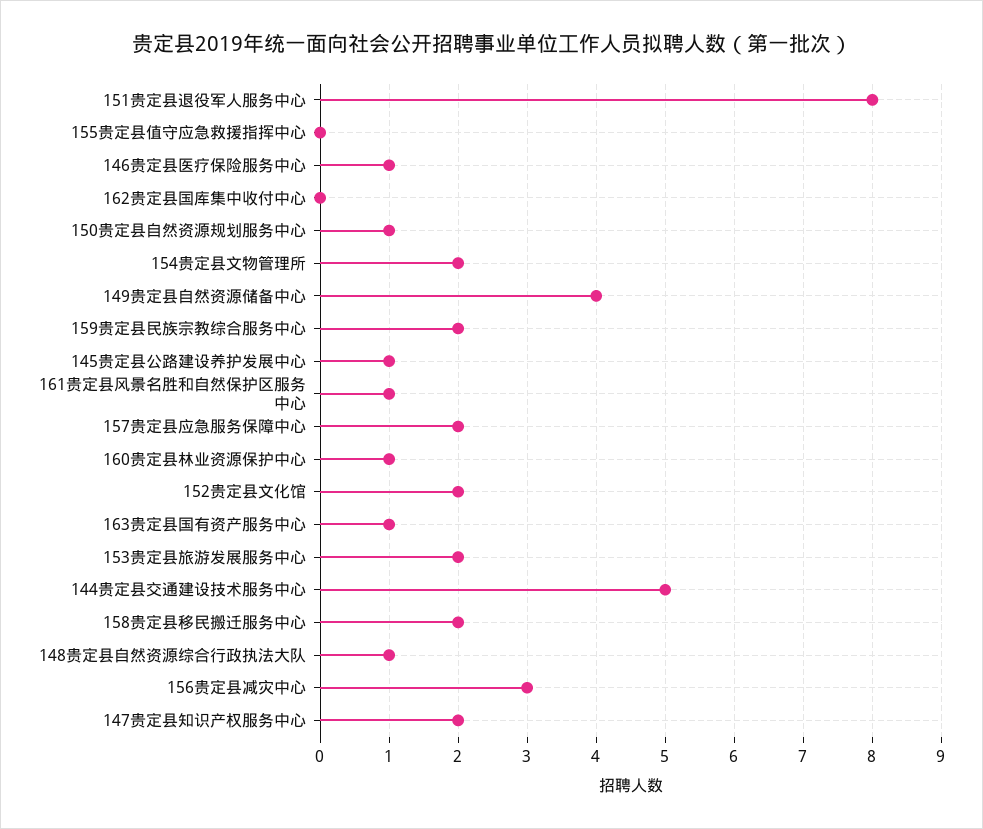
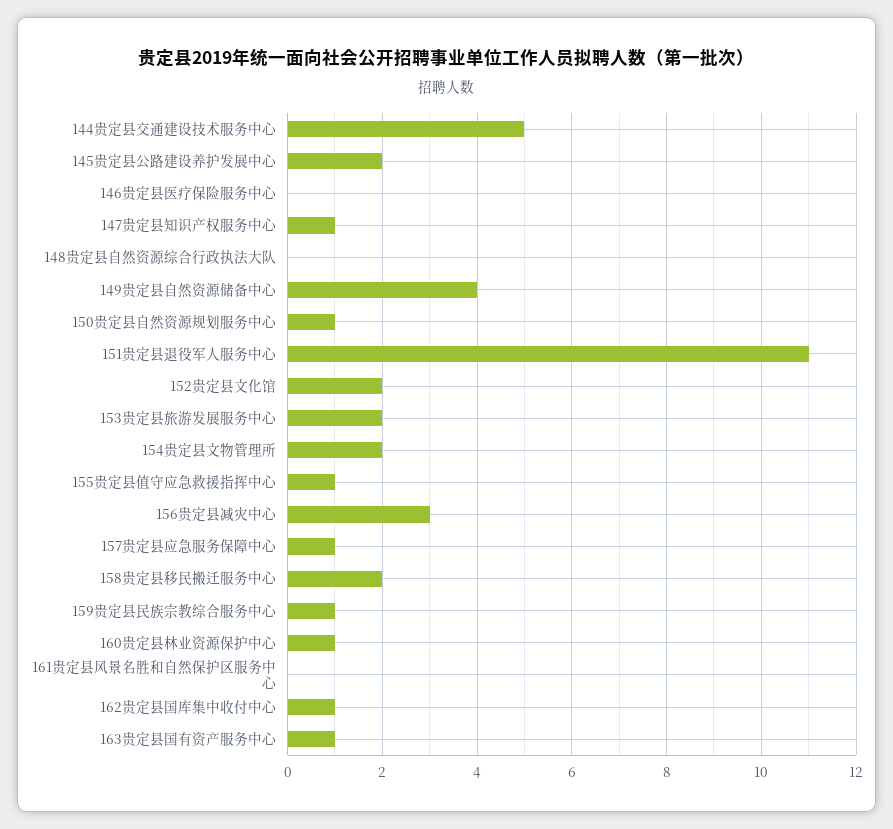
151贵定县退役军人服务中心: 8 -> 11
155贵定县值守应急救援指挥中心: 0 -> 1
146贵定县医疗保险服务中心: 1 -> 0
162贵定县国库集中收付中心: 0 -> 1
159贵定县民族宗教综合服务中心: 2 -> 1
145贵定县公路建设养护发展中心: 1 -> 2
161贵定县风景名胜和自然保护区服务中心: 1 -> 0
157贵定县应急服务保障中心: 2 -> 1
148贵定县自然资源综合行政执法大队: 1 -> 0
147贵定县知识产权服务中心: 2 -> 1

